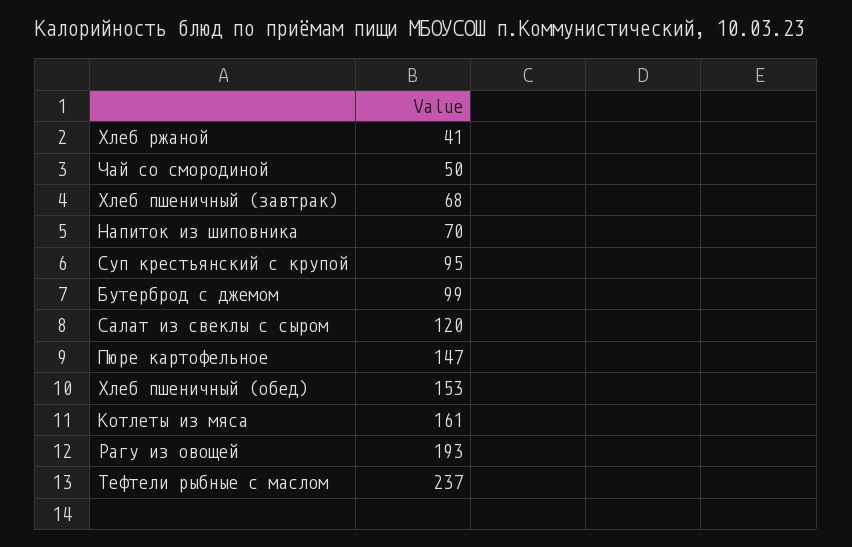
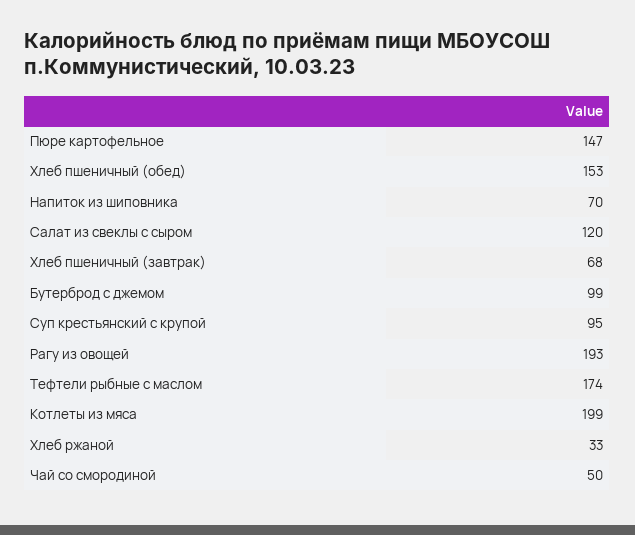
Хлеб ржаной: 41 -> 33
Котлеты из мяса: 161 -> 199
Тефтели рыбные с маслом: 237 -> 174

